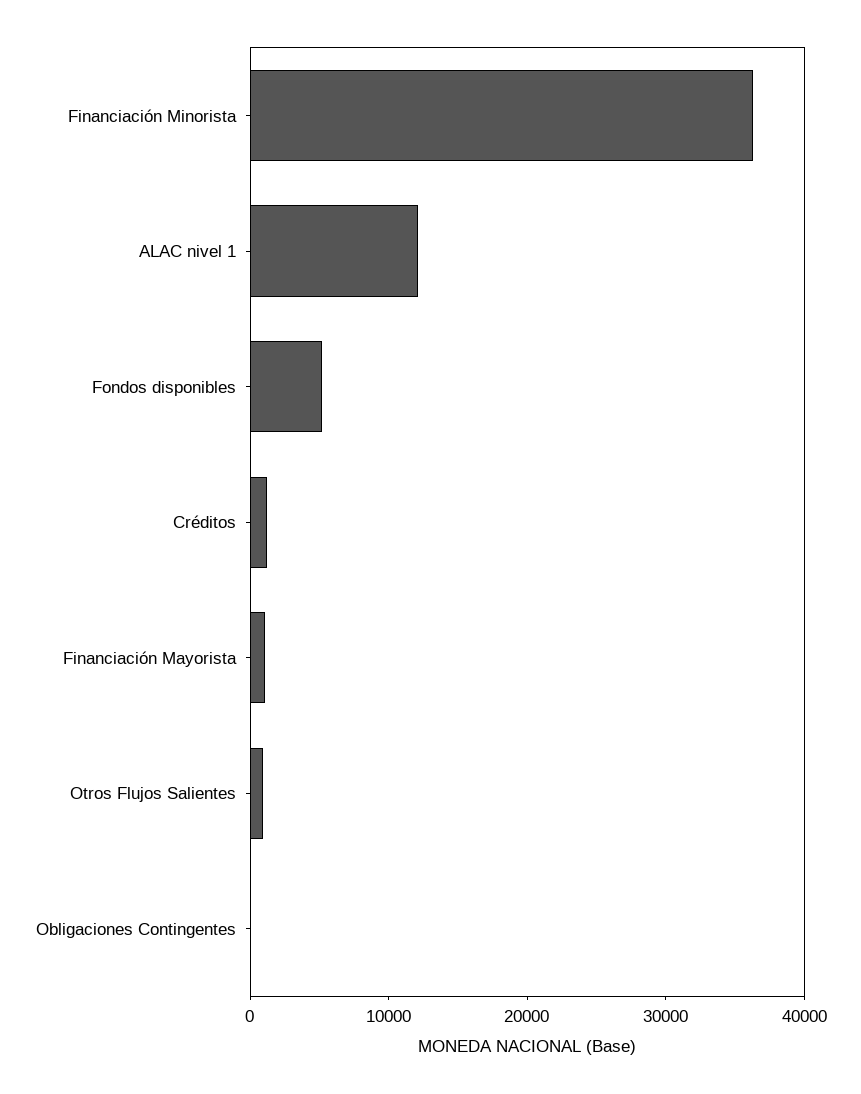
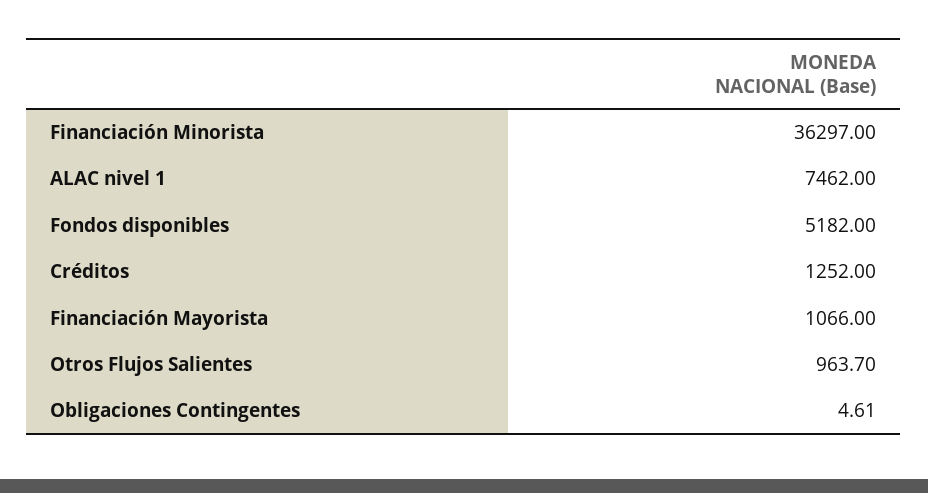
ALAC nivel 1: 12000 -> 7462

